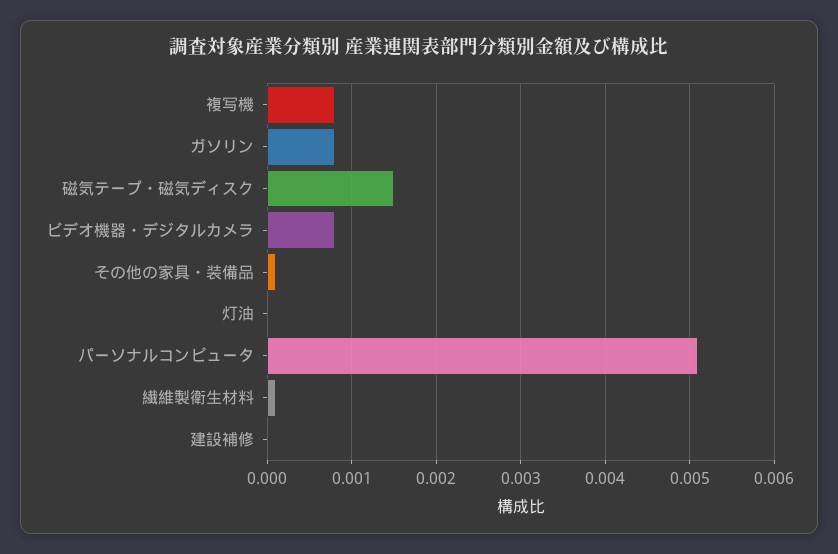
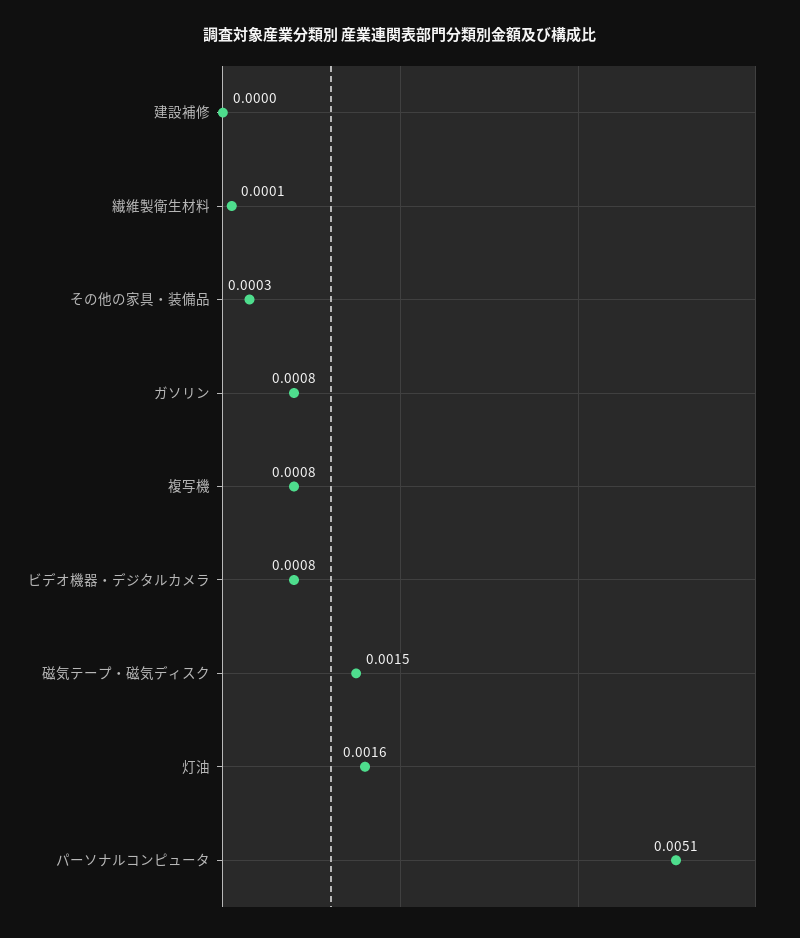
その他の家具・装備品: 0.0001 -> 0.0003
灯油: 0 -> 0.0016

